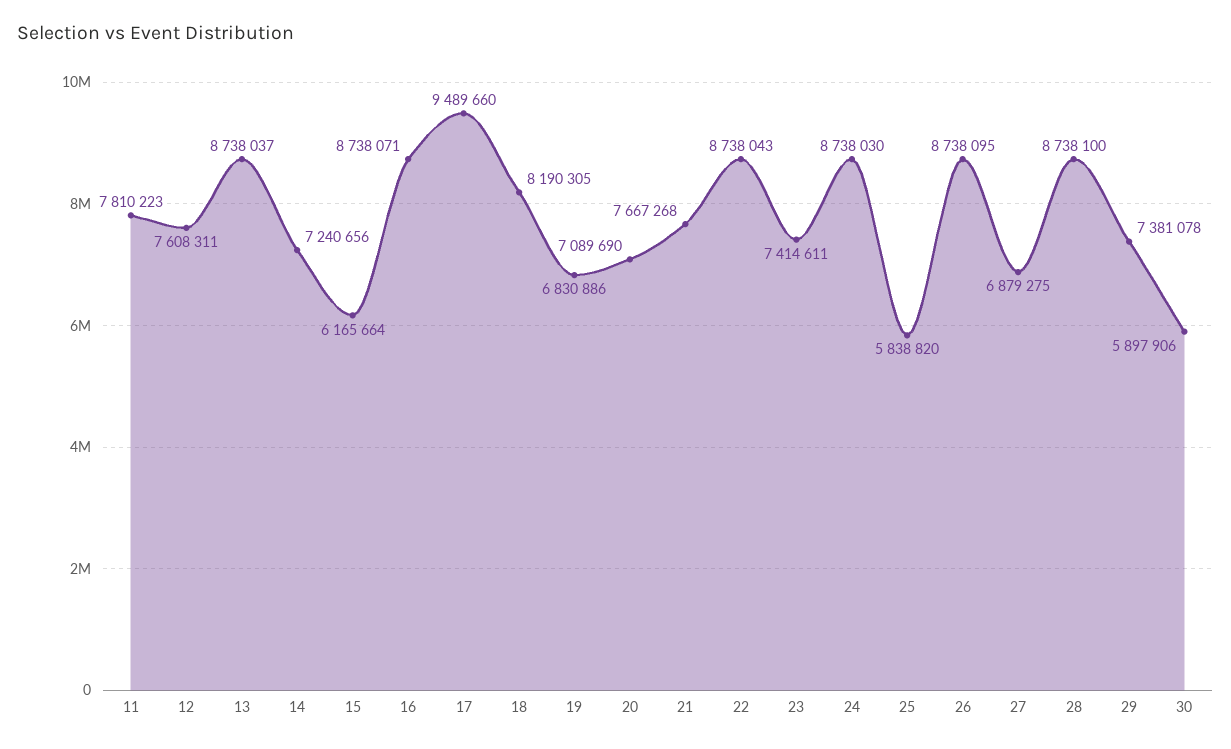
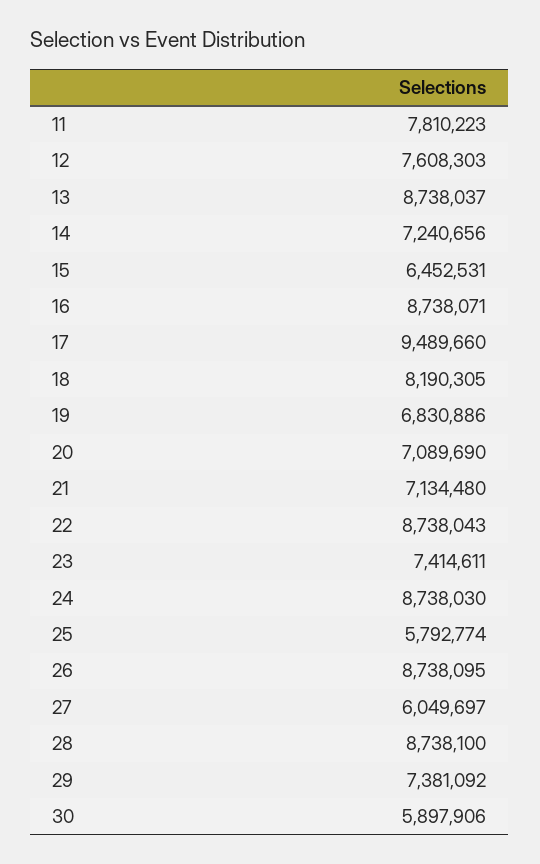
12: 7608311 -> 7608303
15: 6165664 -> 6452531
21: 7667268 -> 7134480
25: 5838820 -> 5792774
27: 6879275 -> 6049697
29: 7381078 -> 7381092

